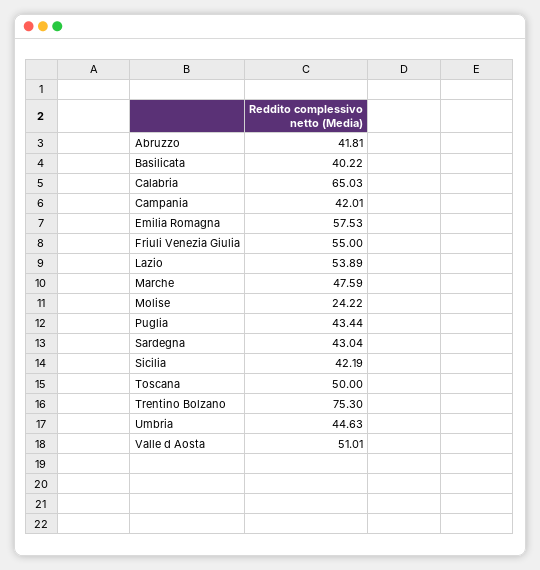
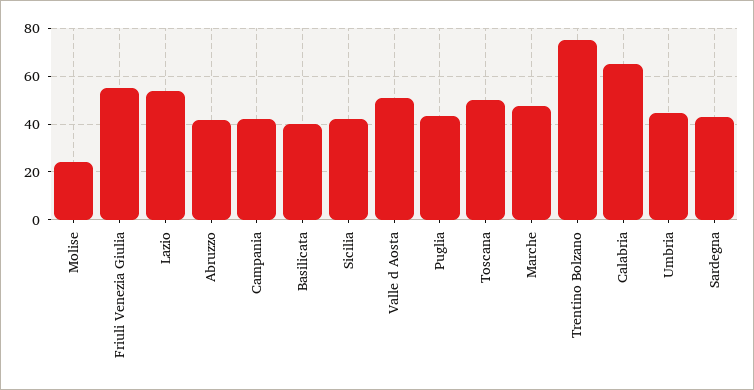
Emilia Romagna: 57.53 -> none

